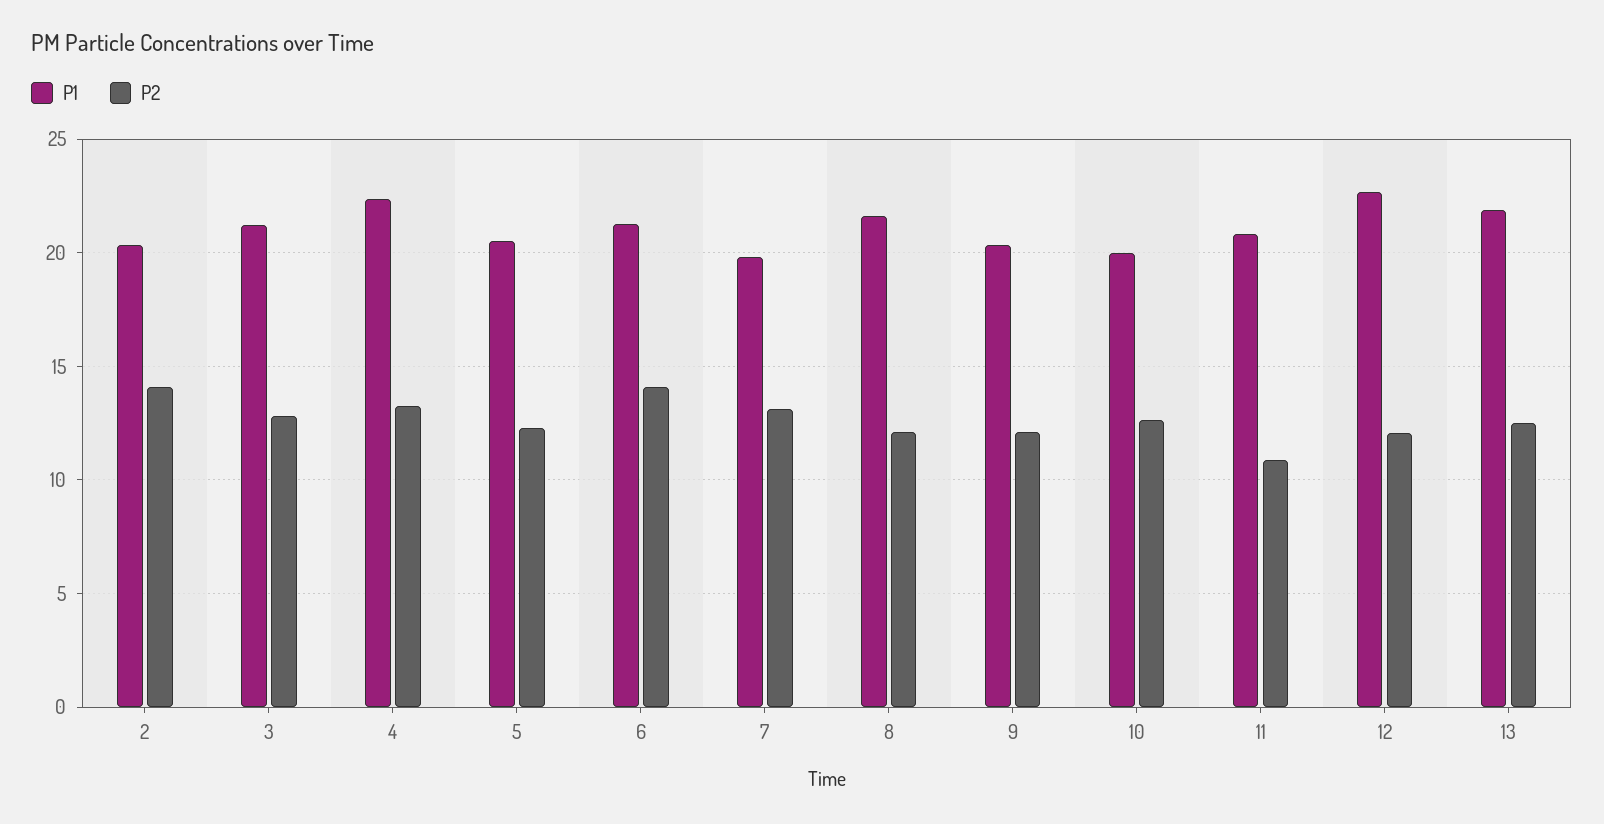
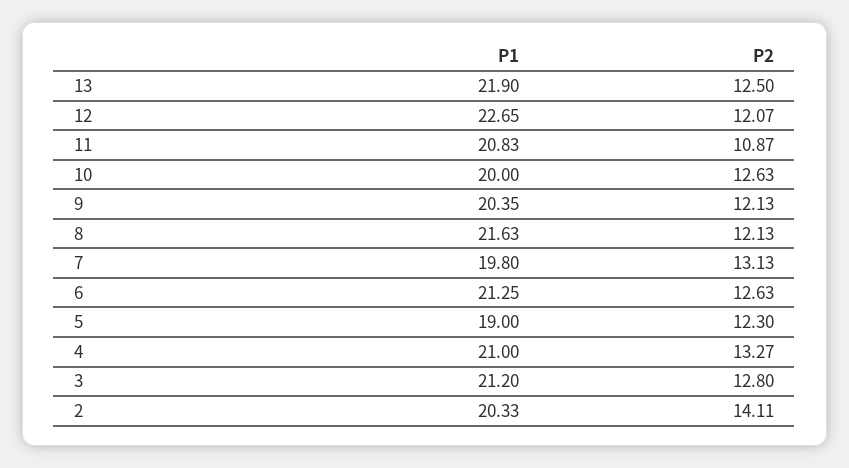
P1, 4: 22.5 -> 21
P1, 5: 20.5 -> 19
P2, 6: 14 -> 12.63

